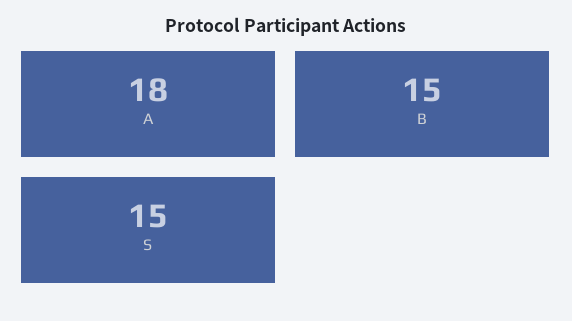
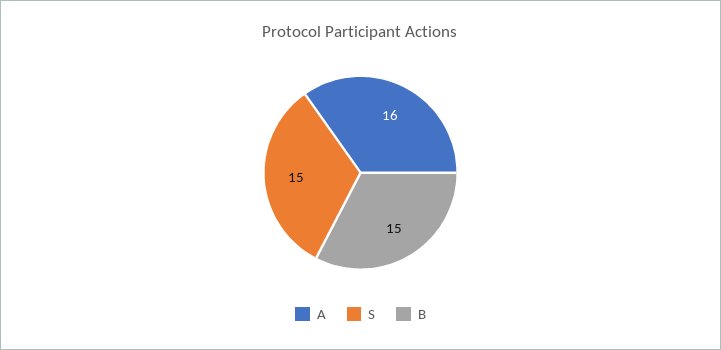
A: 18 -> 16

